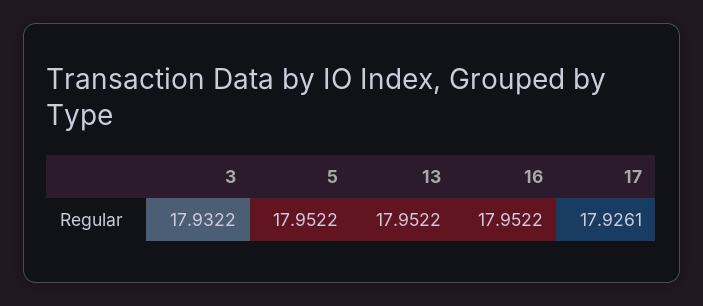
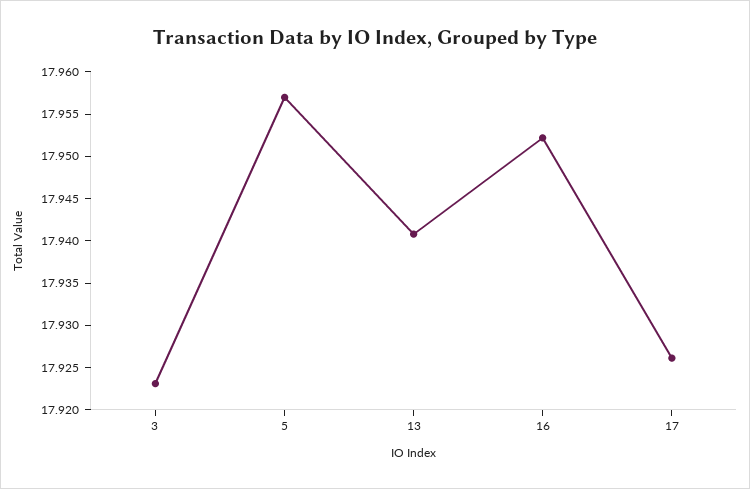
3: 17.9322 -> 17.923
5: 17.9522 -> 17.957
13: 17.9522 -> 17.941

